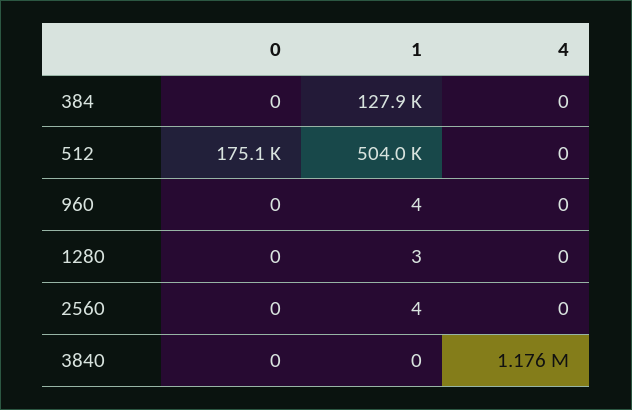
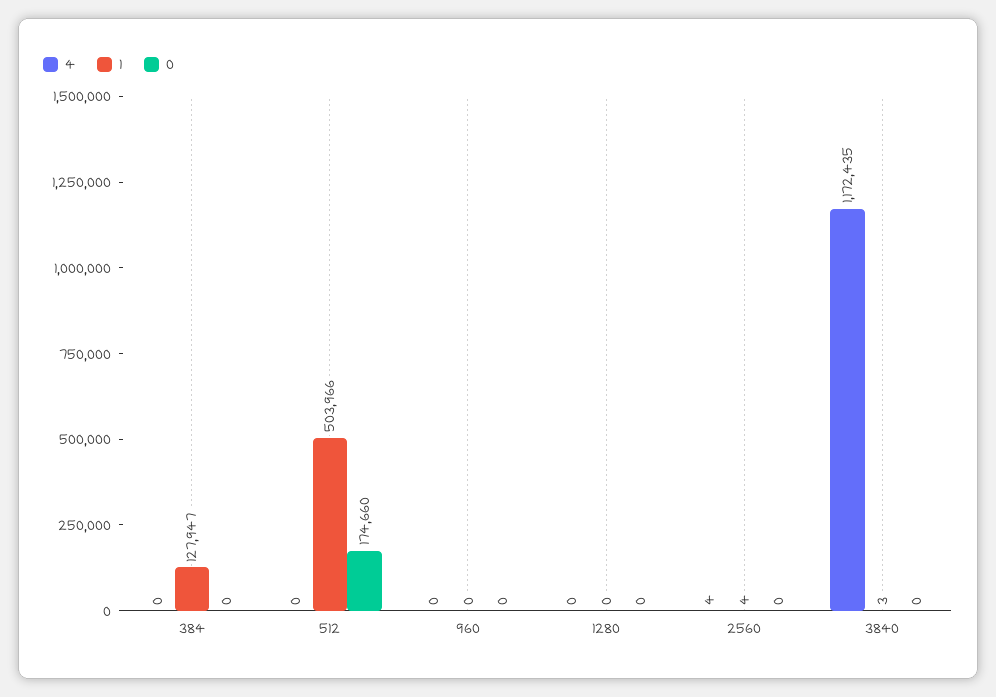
0, 512: 175100 -> 174660
1, 960: 4 -> 0
1, 1280: 3 -> 0
4, 2560: 0 -> 4
1, 3840: 0 -> 3
4, 3840: 1176000 -> 1172435

